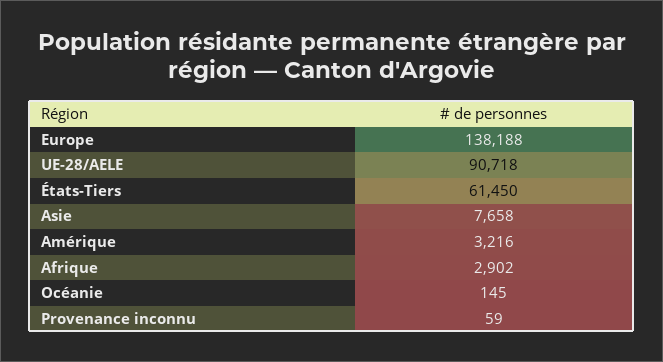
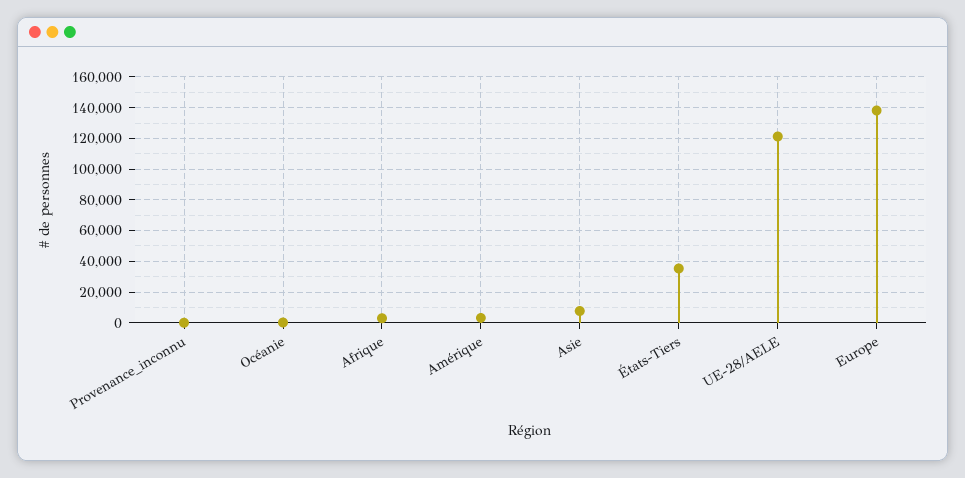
UE-28/AELE: 90718 -> 120000
États-Tiers: 61450 -> 35000

